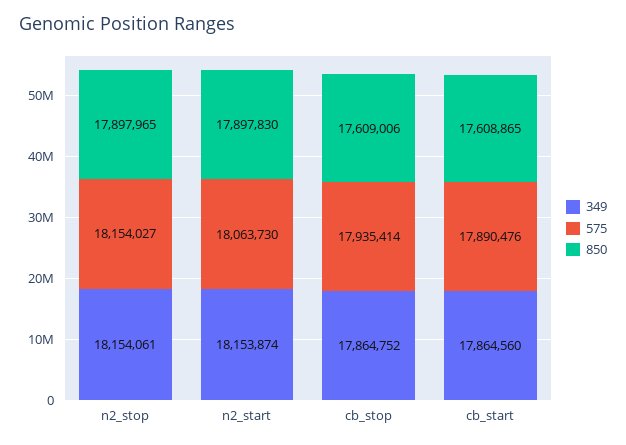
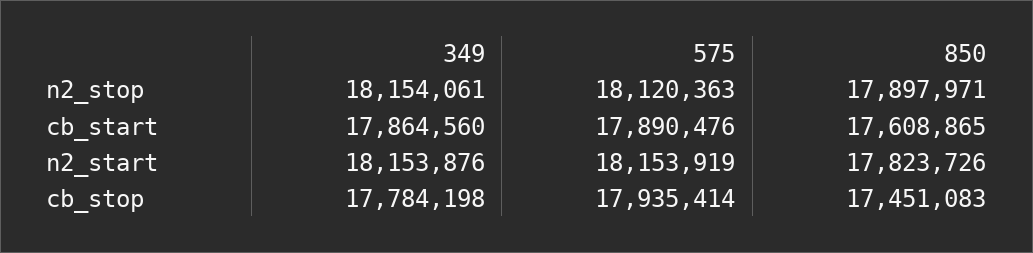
575, n2_stop: 18154027 -> 18120363
850, n2_stop: 17897965 -> 17897971
349, n2_start: 18153874 -> 18153876
575, n2_start: 18063730 -> 18153919
850, n2_start: 17897830 -> 17823726
349, cb_stop: 17864752 -> 17784198
850, cb_stop: 17609006 -> 17451083

